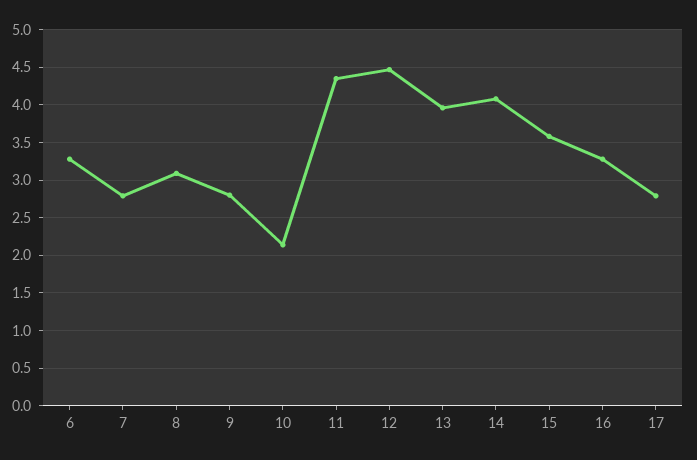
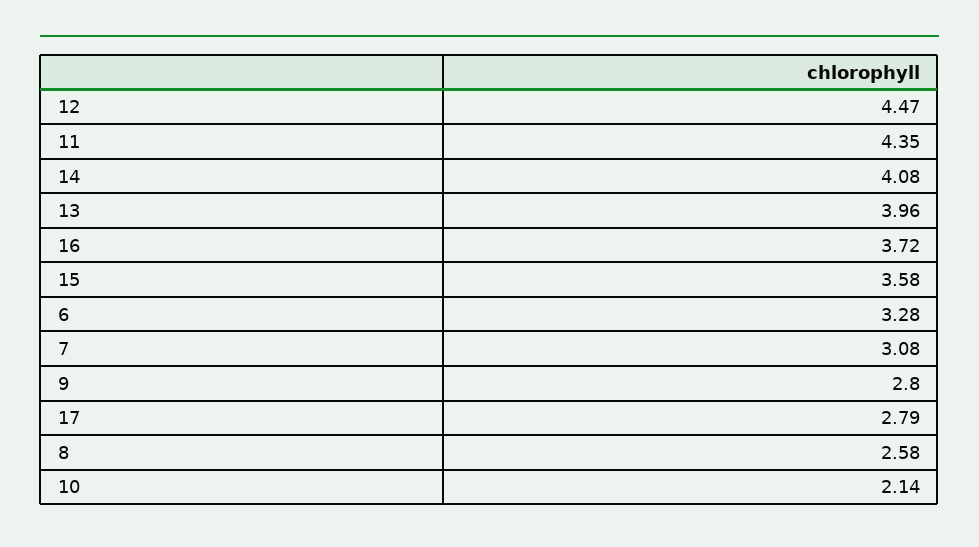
7: 2.8 -> 3.08
8: 3.1 -> 2.58
16: 3.3 -> 3.72

